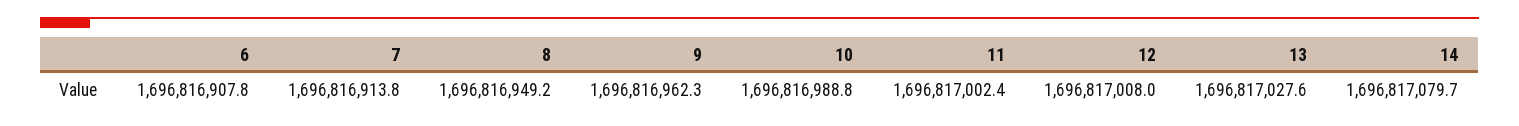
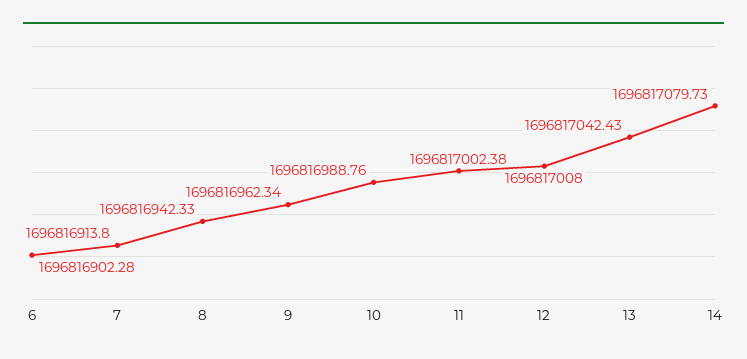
6: 1696816907.8 -> 1696816902.28
8: 1696816949.2 -> 1696816942.33
13: 1696817027.6 -> 1696817042.43

